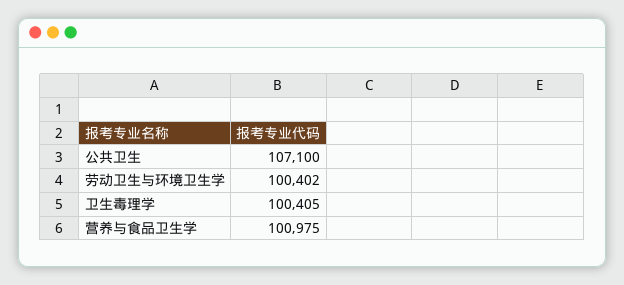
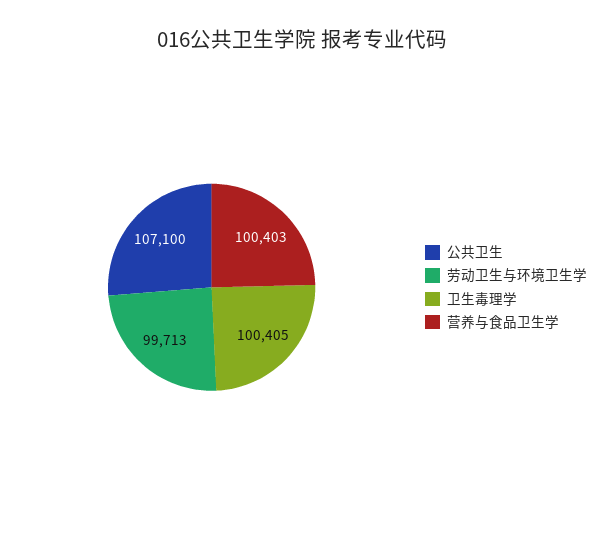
劳动卫生与环境卫生学: 100402 -> 99713
营养与食品卫生学: 100975 -> 100403

